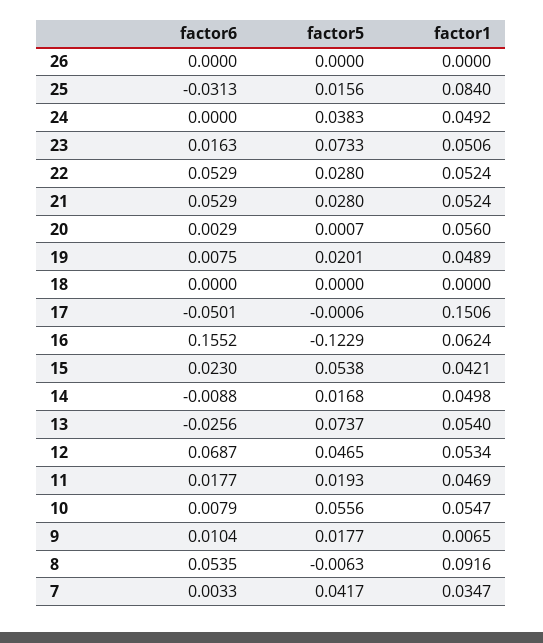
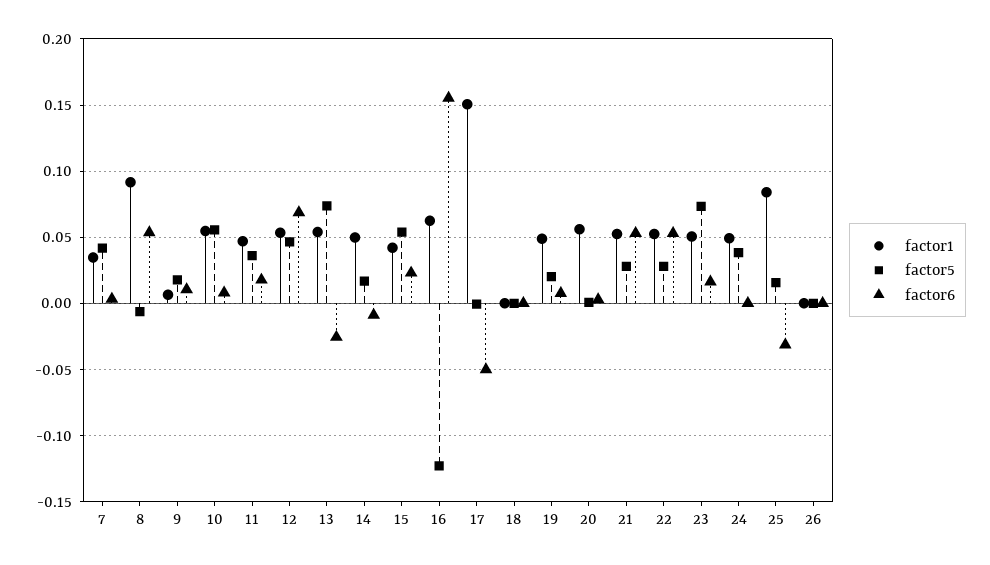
factor5, 11: 0.0193 -> 0.035

